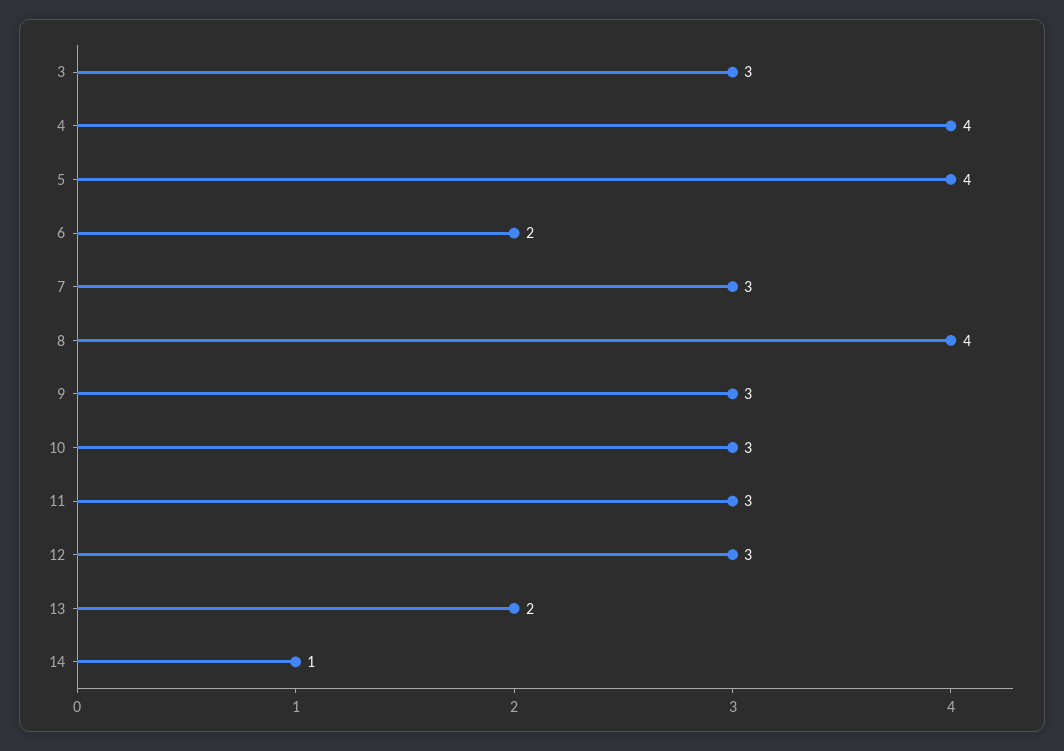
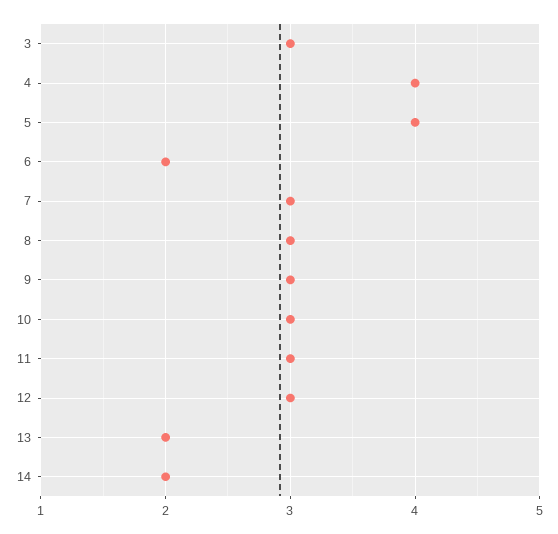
8: 4 -> 3
14: 1 -> 2

